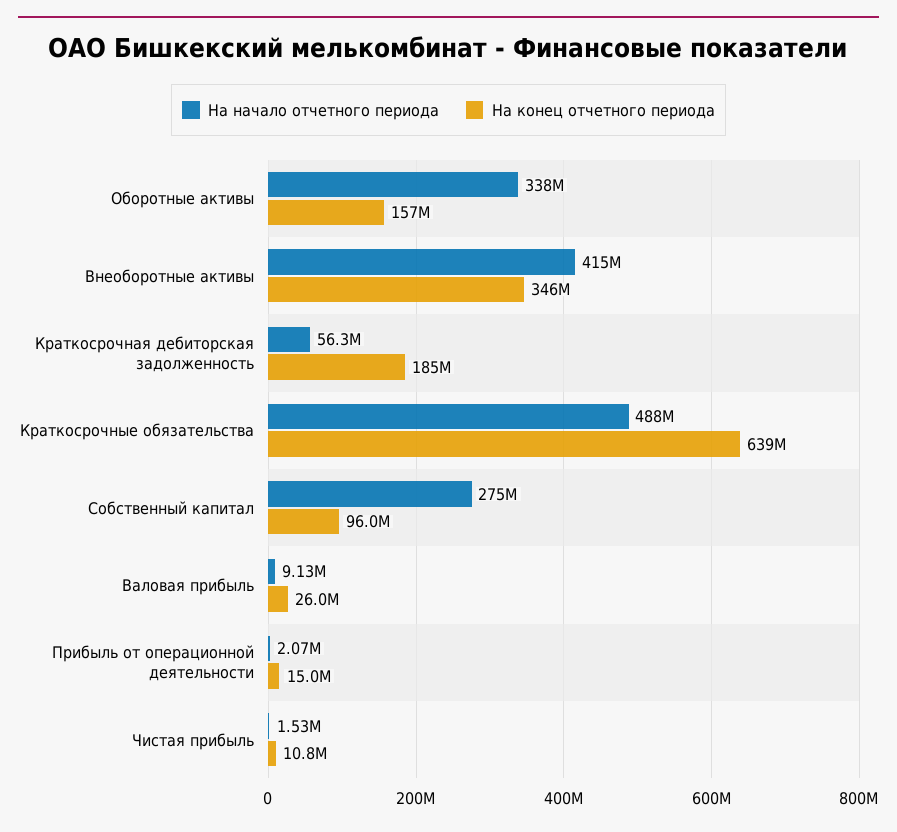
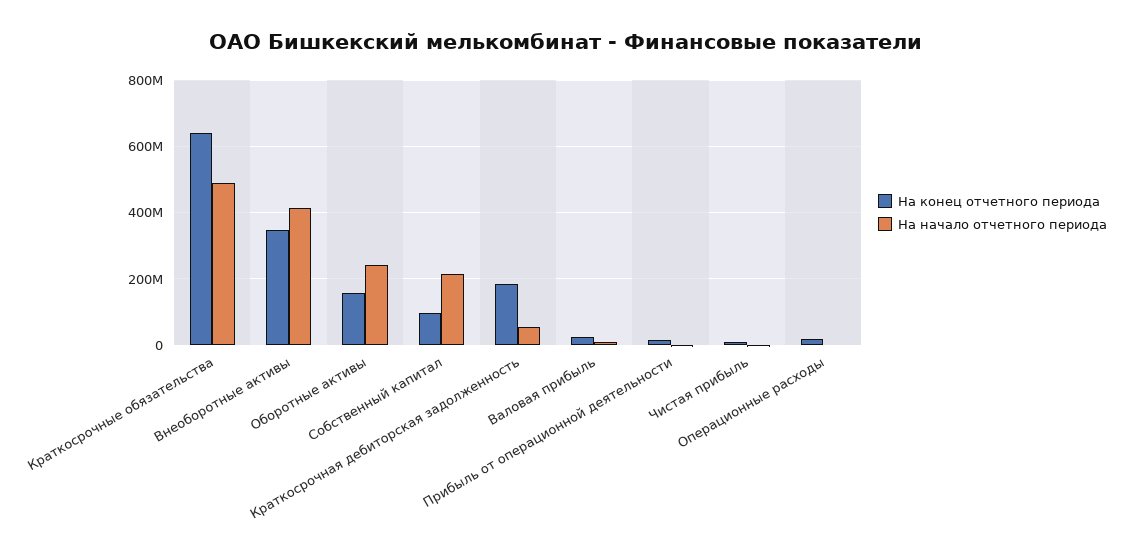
На начало отчетного периода, Оборотные активы: 338000000 -> 240000000
На начало отчетного периода, Собственный капитал: 275000000 -> 220000000
На конец отчетного периода, Операционные расходы: none -> 20000000
На начало отчетного периода, Операционные расходы: none -> 0

